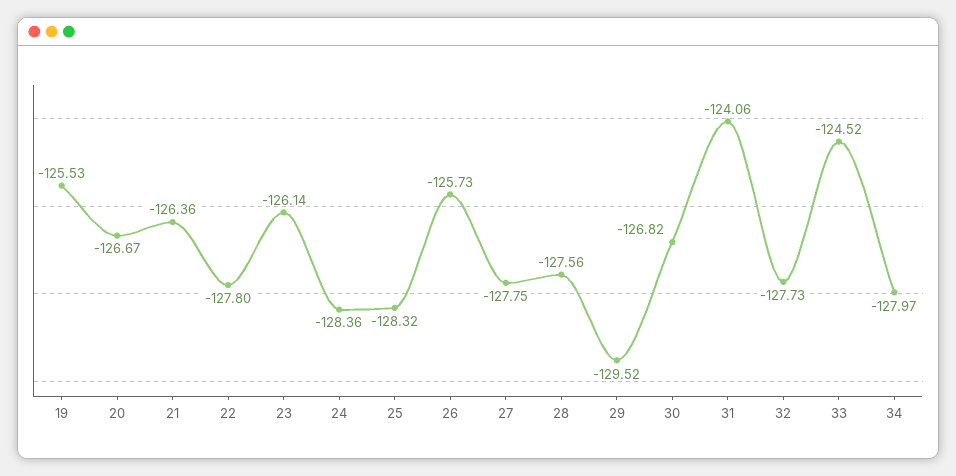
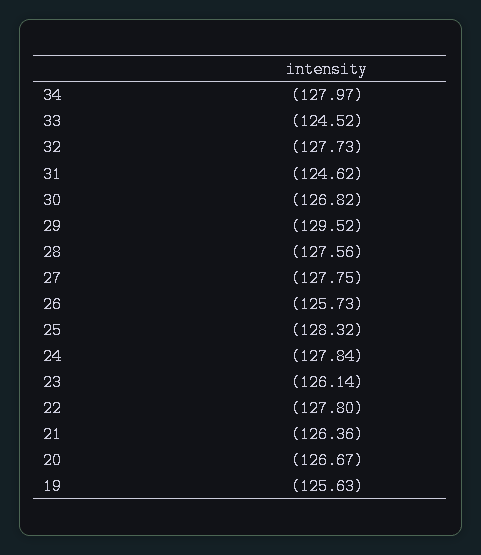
19: -125.53 -> -125.63
24: -128.36 -> -127.84
31: -124.06 -> -124.62

